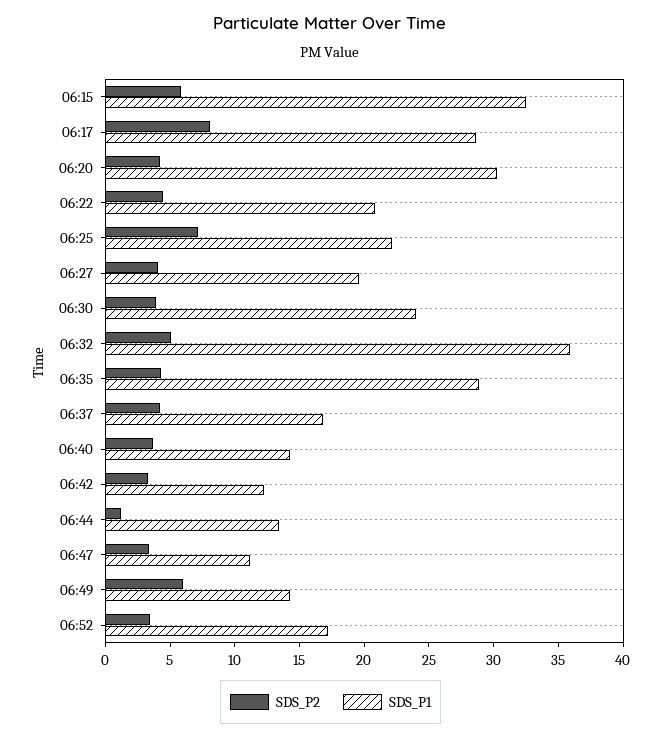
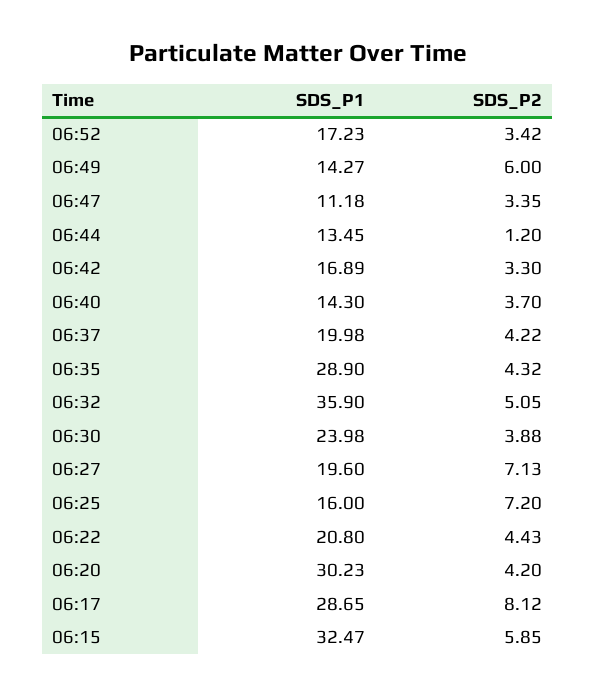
SDS_P1, 06:25: 22 -> 16
SDS_P2, 06:27: 4 -> 7.13
SDS_P1, 06:37: 17 -> 19.98
SDS_P1, 06:42: 12 -> 16.89

